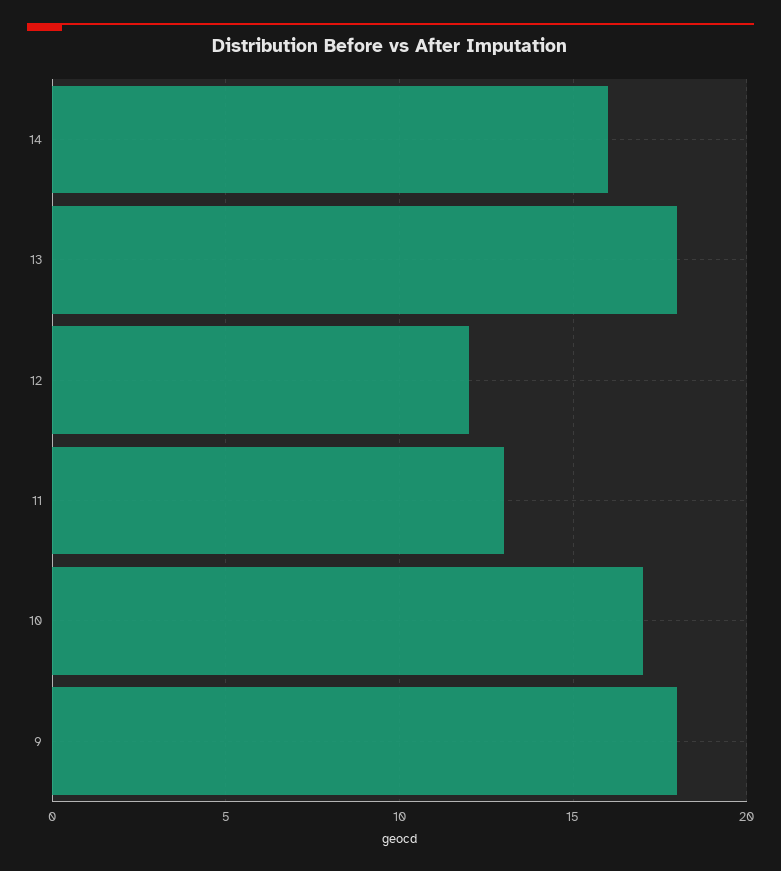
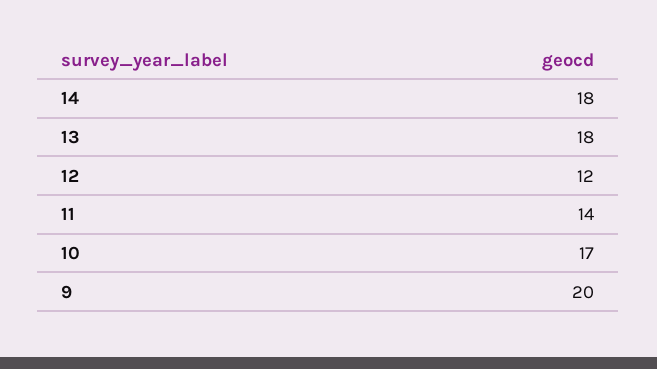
14: 16 -> 18
11: 13 -> 14
9: 18 -> 20

